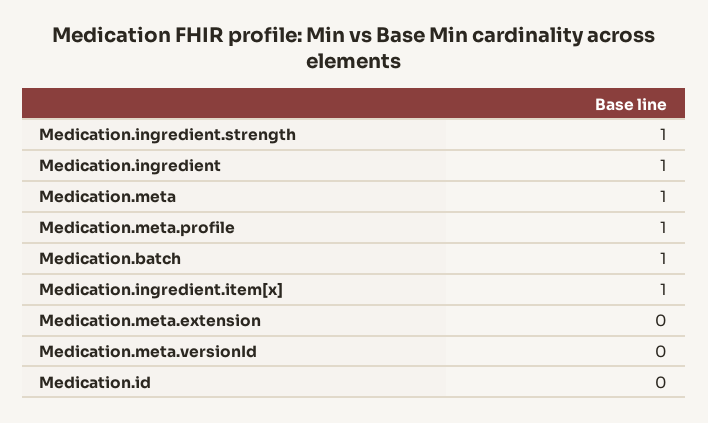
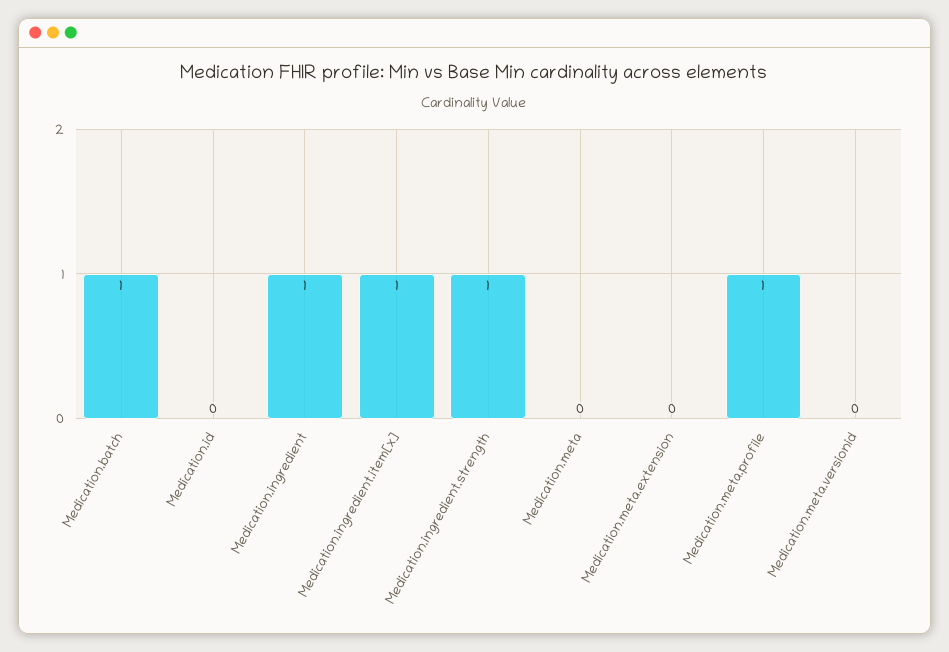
Medication.meta: 1 -> 0

